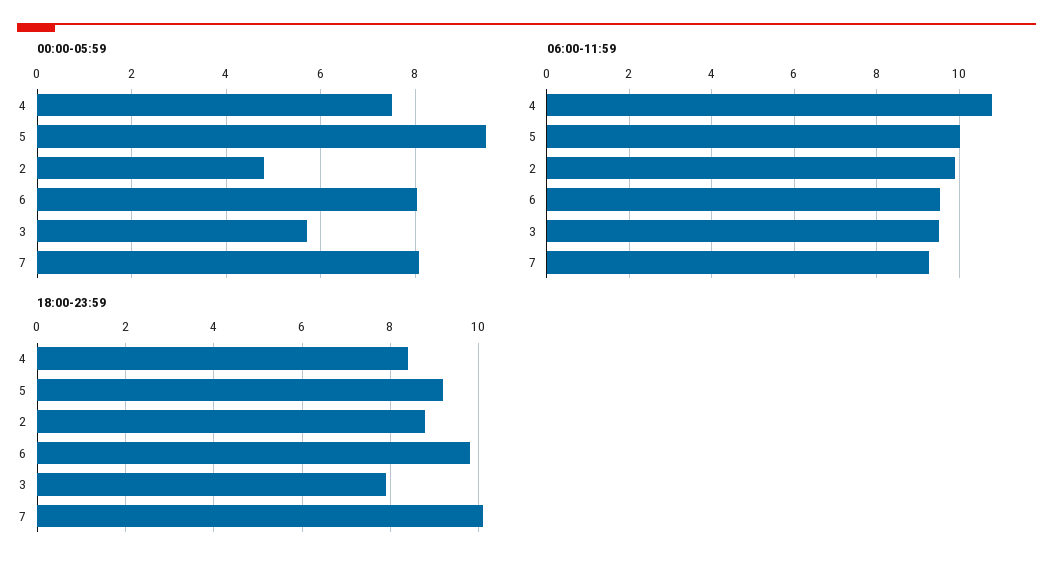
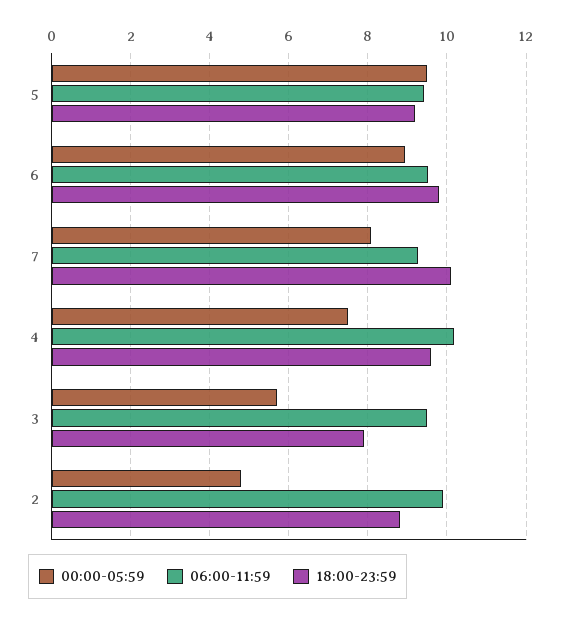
00:00-05:59, 6: 8 -> 9
06:00-11:59, 4: 10.8 -> 10.2
06:00-11:59, 5: 10 -> 9.4
18:00-23:59, 4: 8.5 -> 9.6

